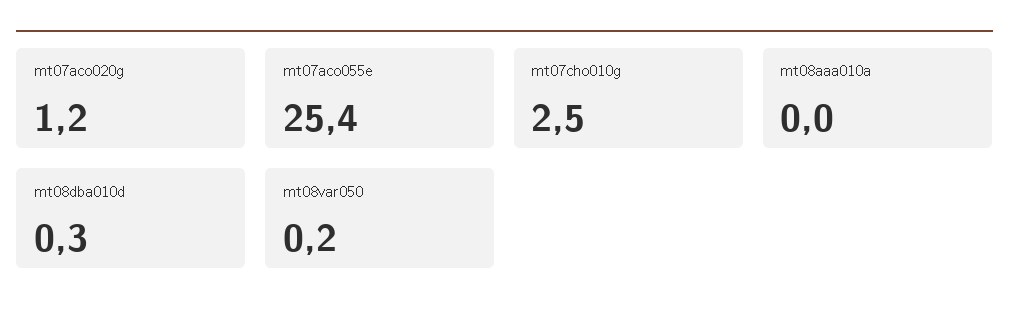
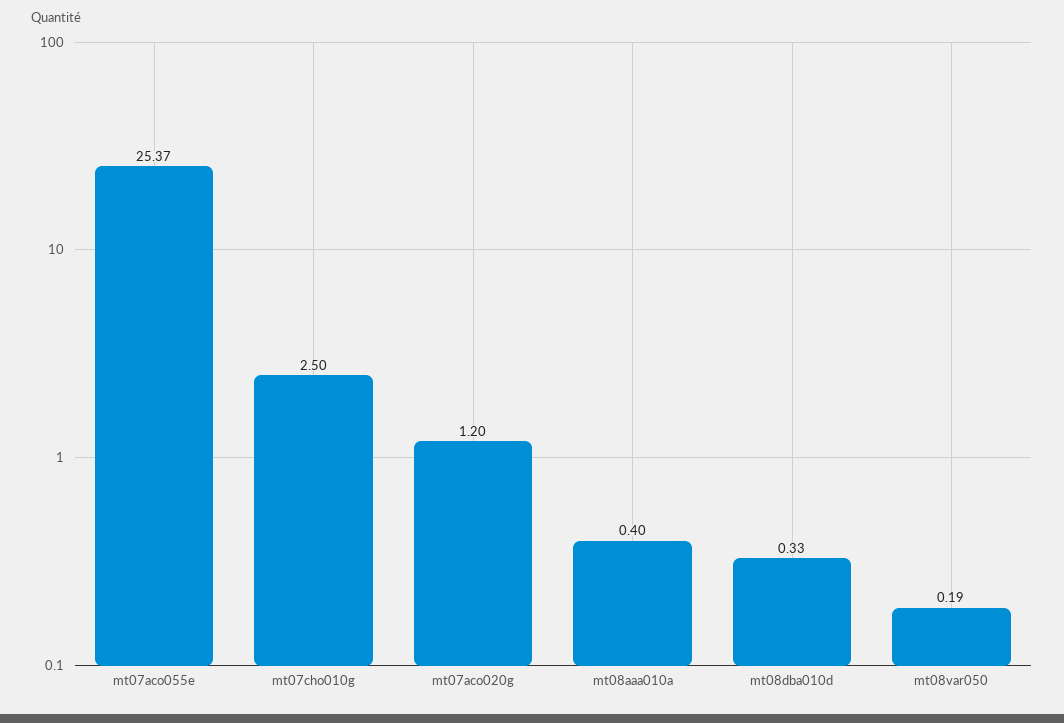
mt08aaa010a: 0 -> 0.4

